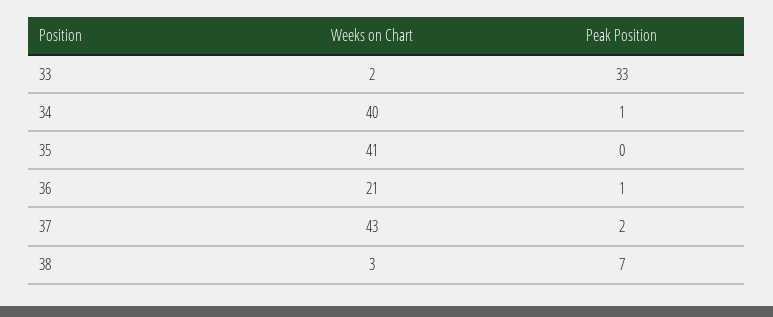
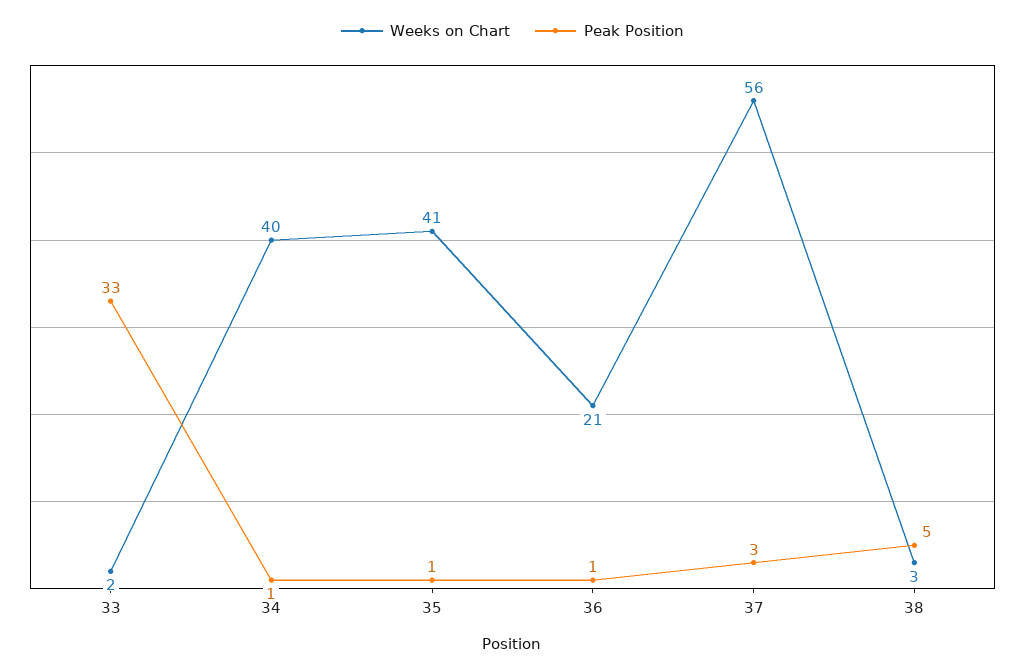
Peak Position, 35: 0 -> 1
Weeks on Chart, 37: 43 -> 56
Peak Position, 37: 2 -> 3
Peak Position, 38: 7 -> 5

